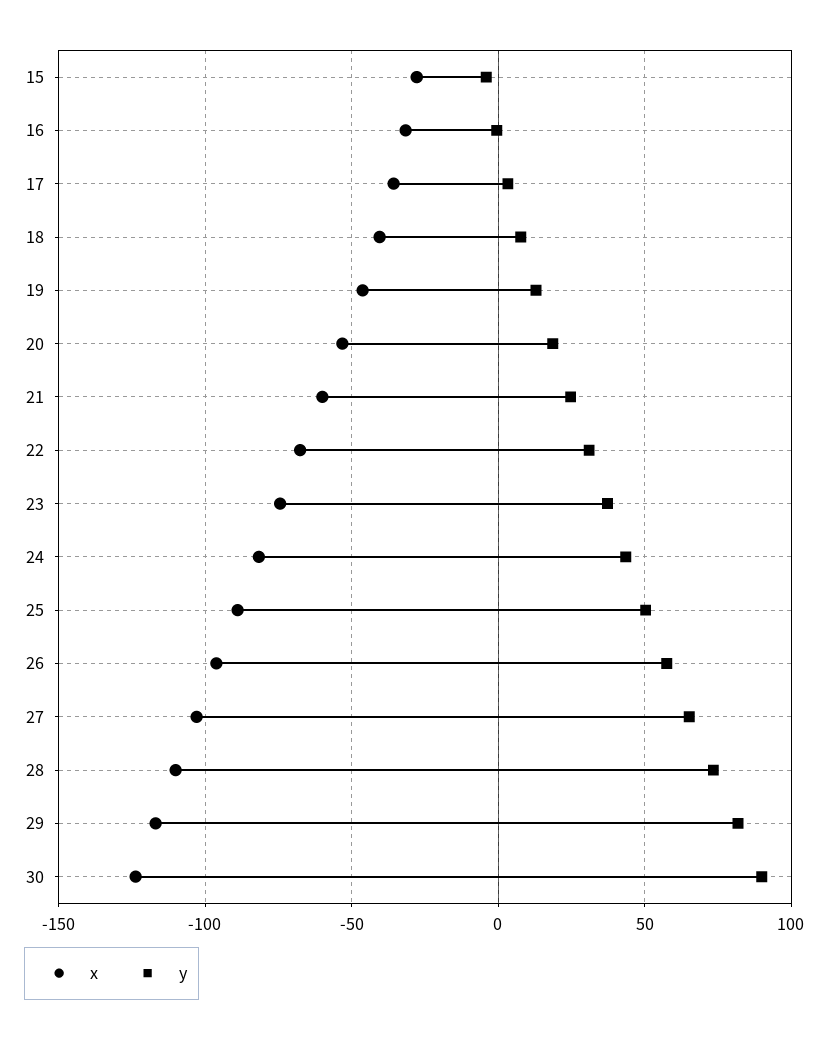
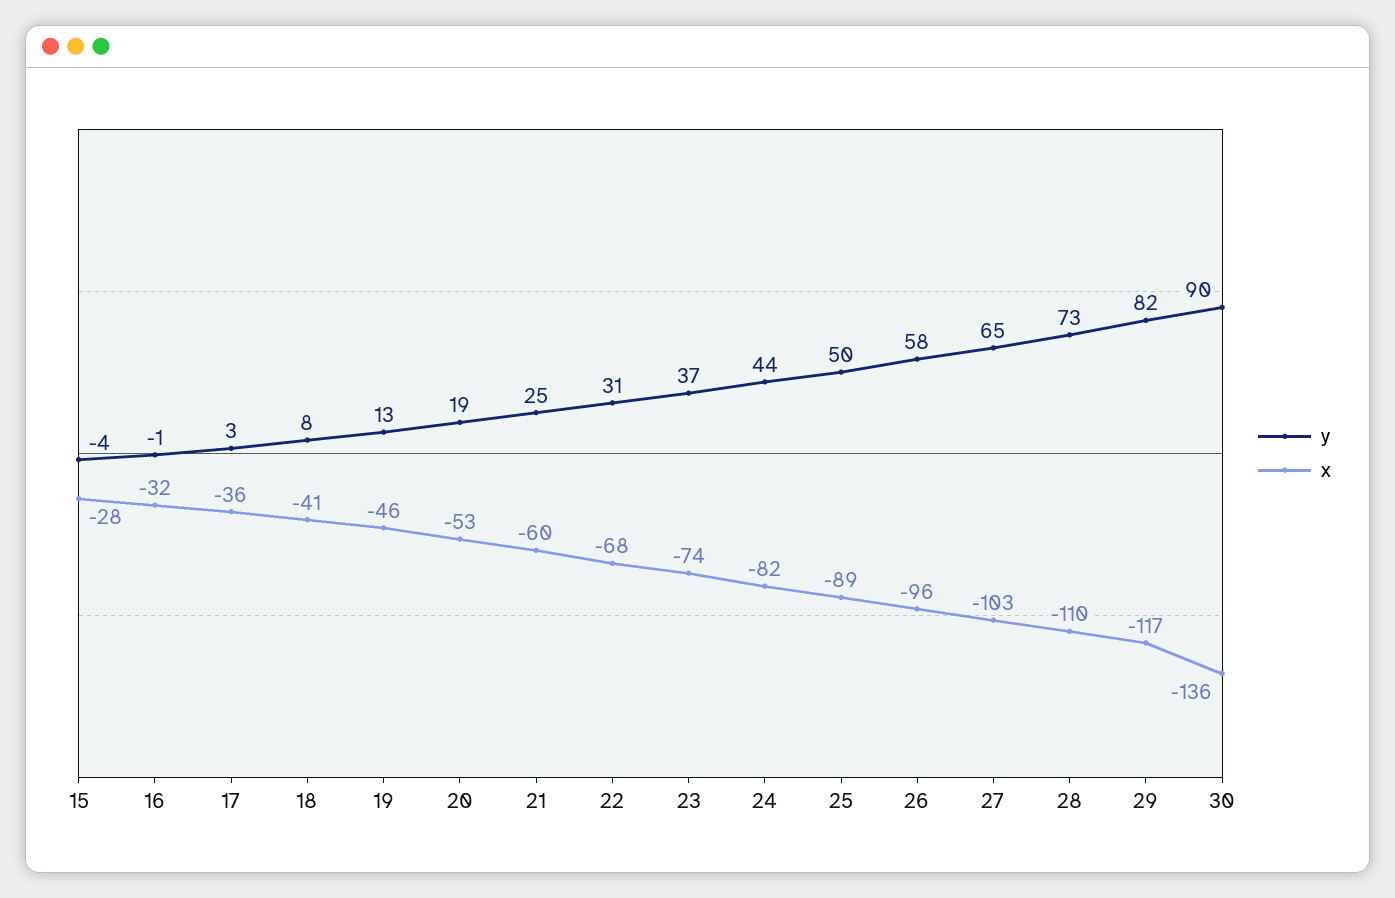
x, 30: -125 -> -136

